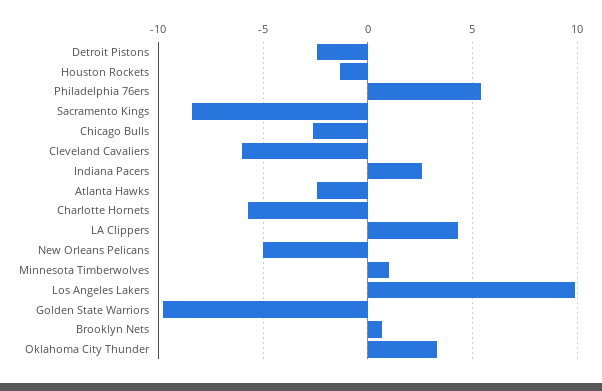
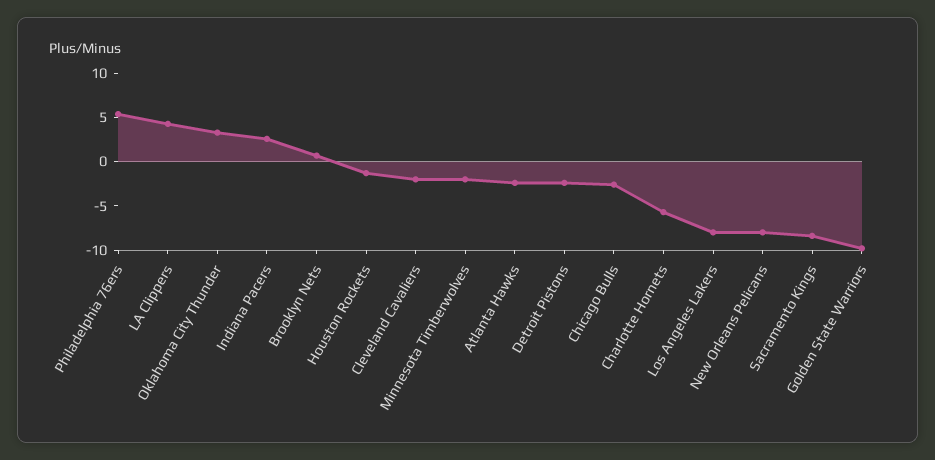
Cleveland Cavaliers: -6 -> -2
New Orleans Pelicans: -5 -> -8
Minnesota Timberwolves: 1 -> -2
Los Angeles Lakers: 10 -> -8

